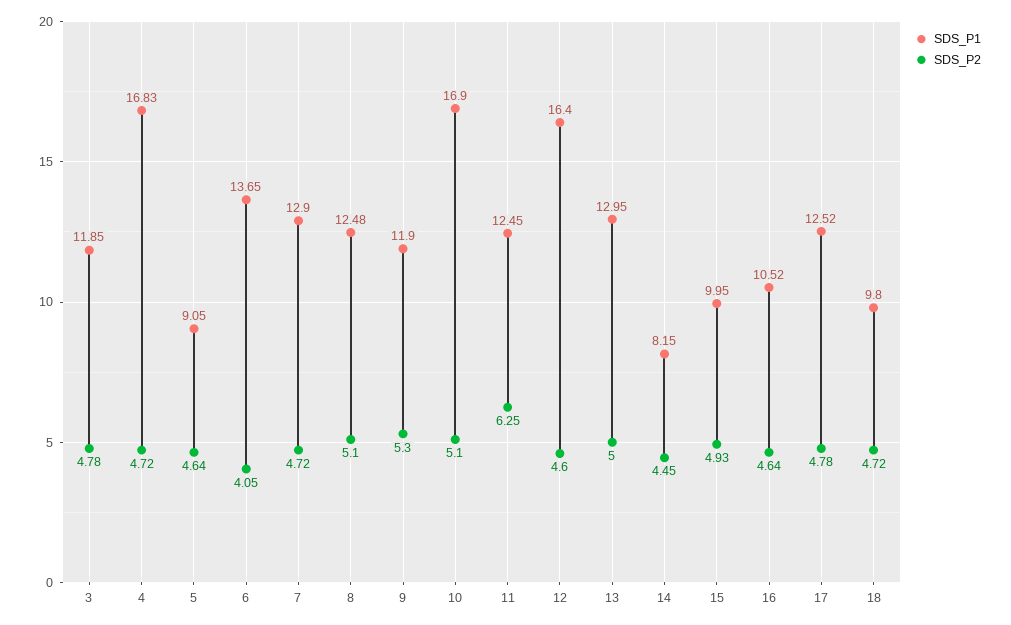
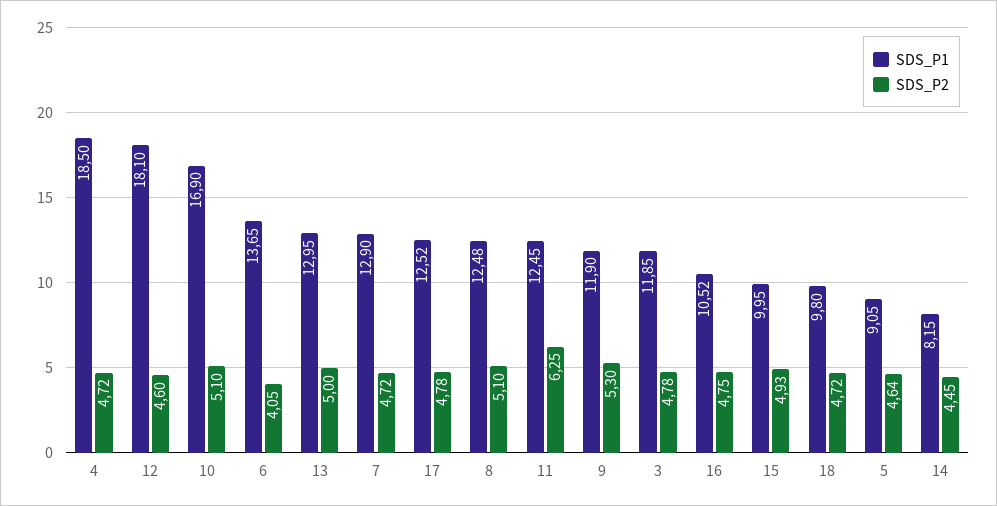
SDS_P1, 4: 16.83 -> 18.5
SDS_P1, 12: 16.4 -> 18.1
SDS_P2, 16: 4.64 -> 4.75

